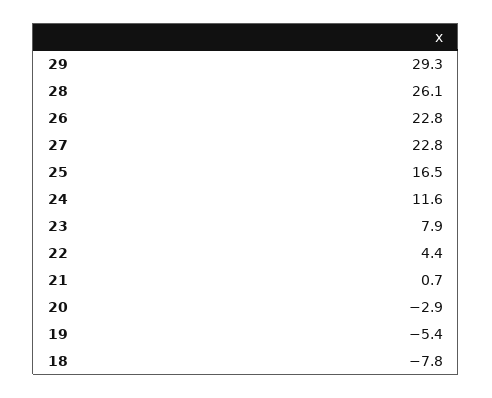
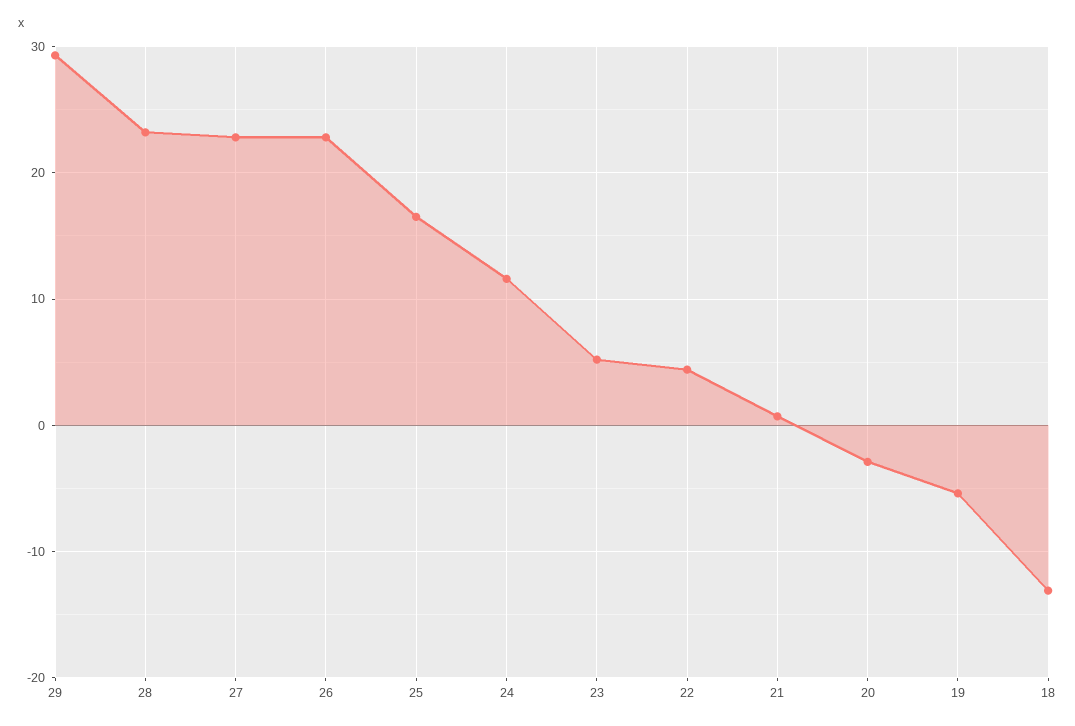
28: 26.1 -> 23
23: 7.9 -> 5
18: -7.8 -> -13

